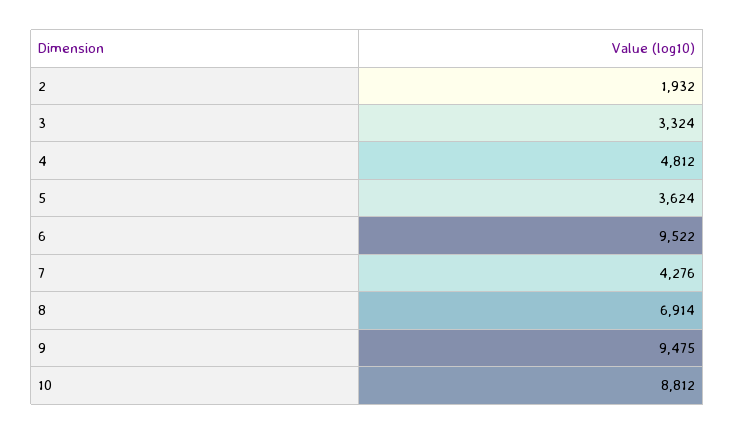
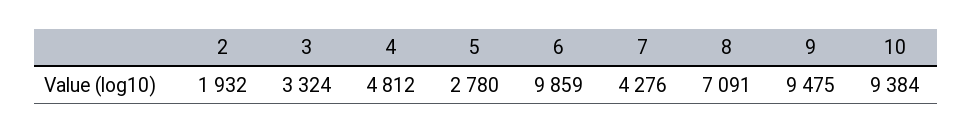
5: 3624 -> 2780
6: 9522 -> 9859
8: 6914 -> 7091
10: 8812 -> 9384

